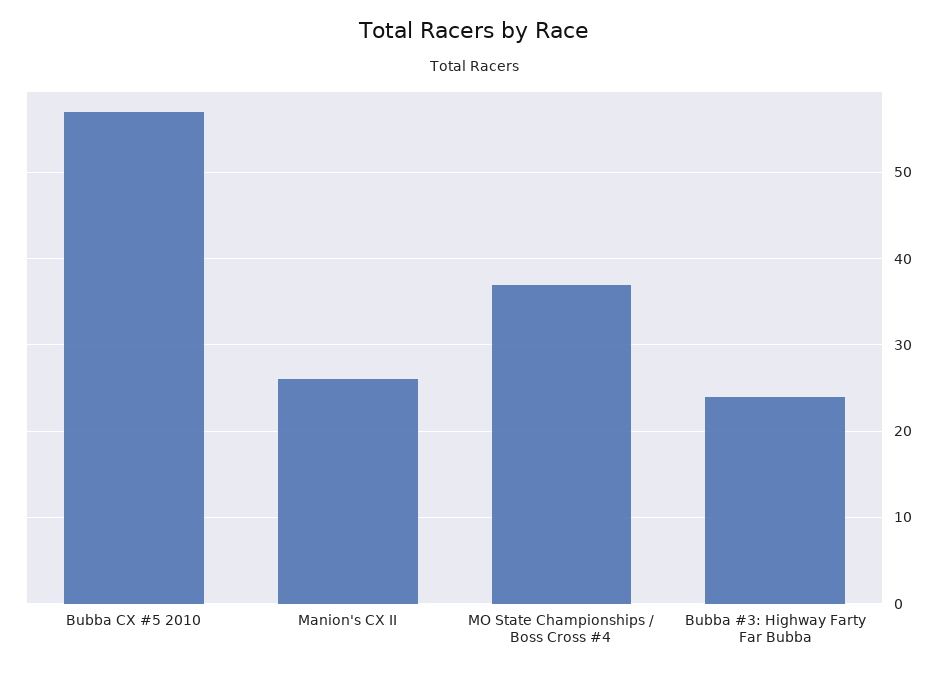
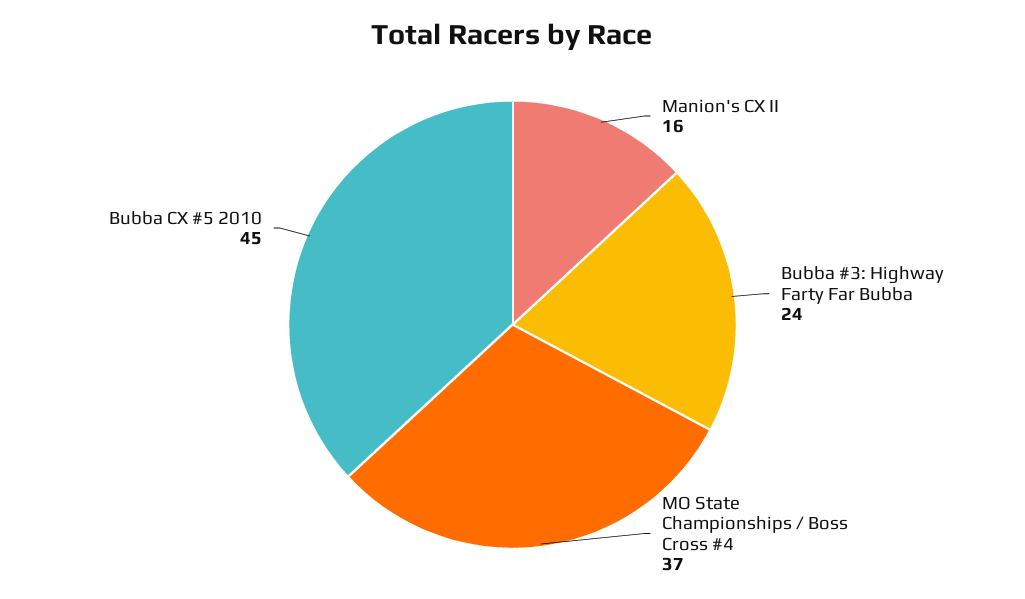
Bubba CX #5 2010: 57 -> 45
Manion's CX II: 26 -> 16

